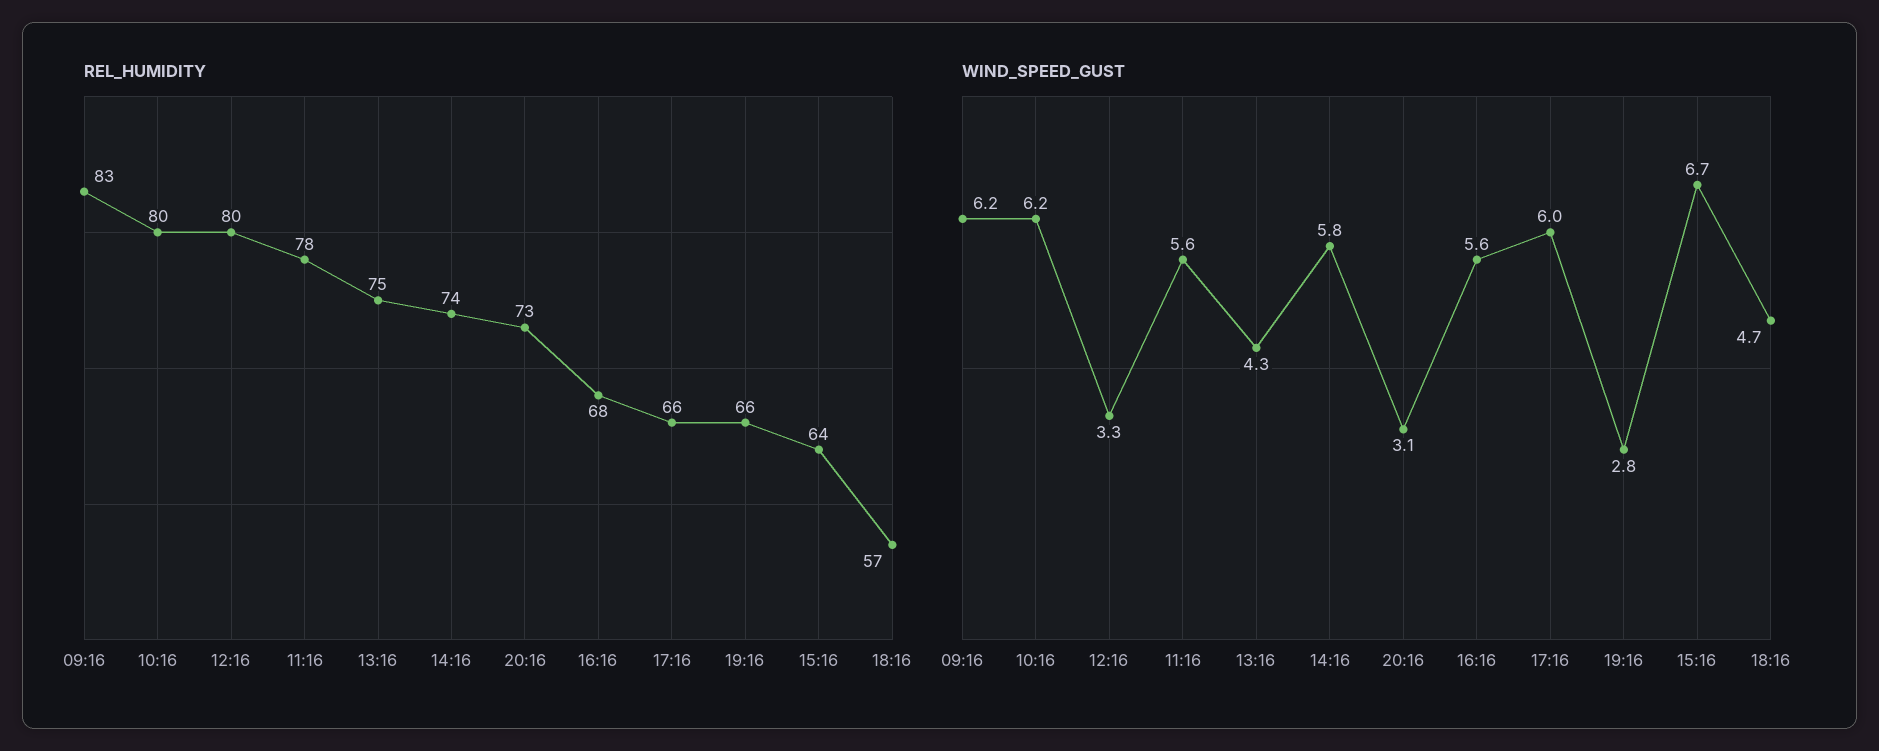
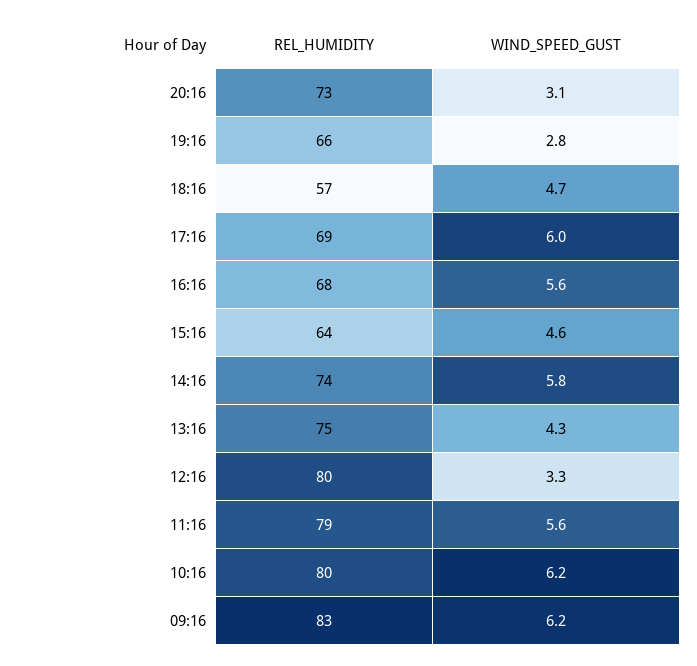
REL_HUMIDITY, 11:16: 78 -> 79
REL_HUMIDITY, 17:16: 66 -> 69
WIND_SPEED_GUST, 15:16: 6.7 -> 4.6

